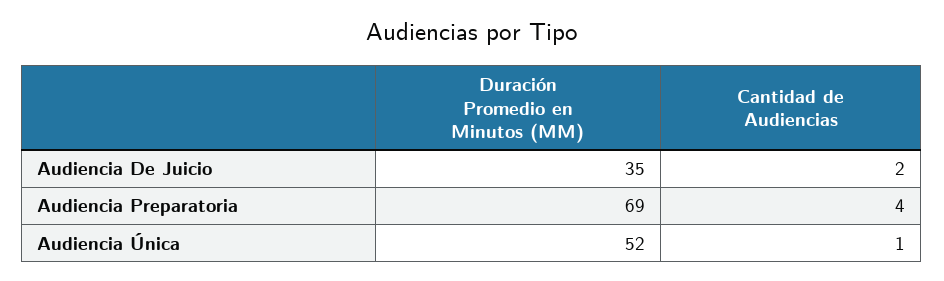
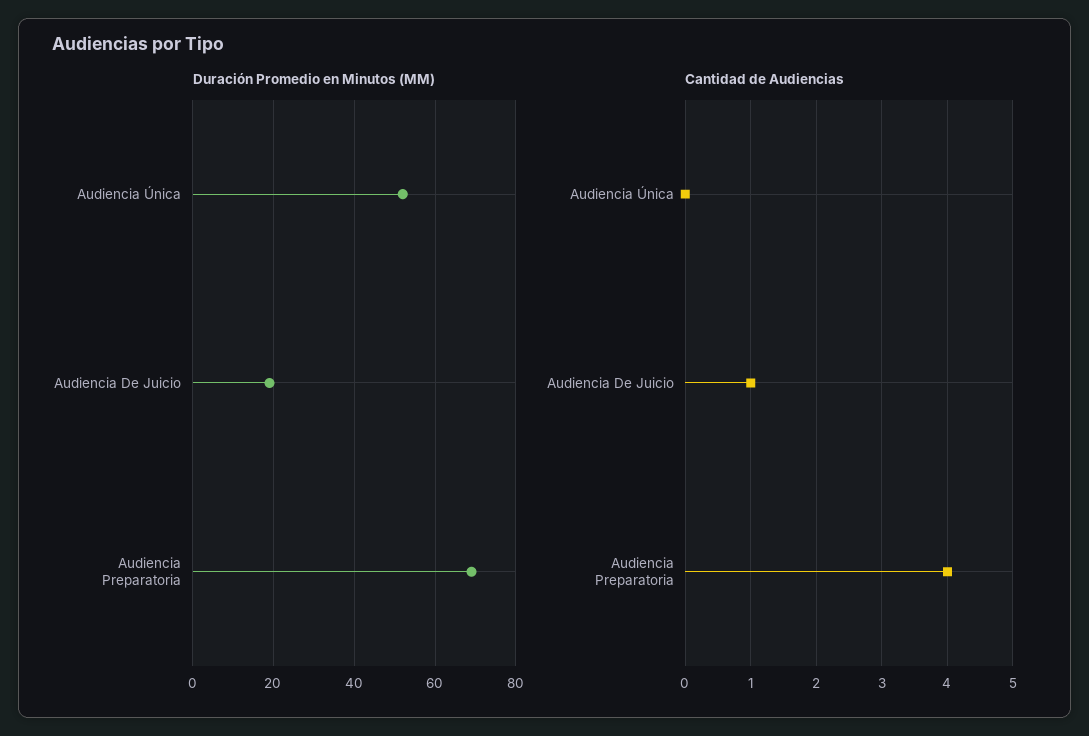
Duración Promedio en Minutos (MM), Audiencia De Juicio: 35 -> 20
Cantidad de Audiencias, Audiencia De Juicio: 2 -> 1
Cantidad de Audiencias, Audiencia Única: 1 -> 0

